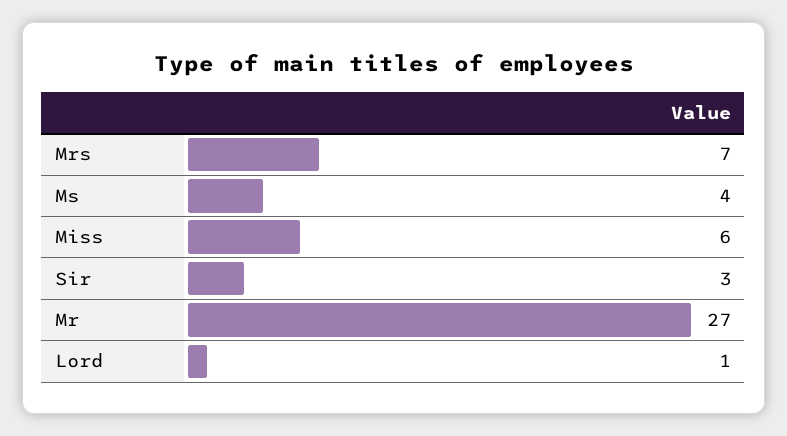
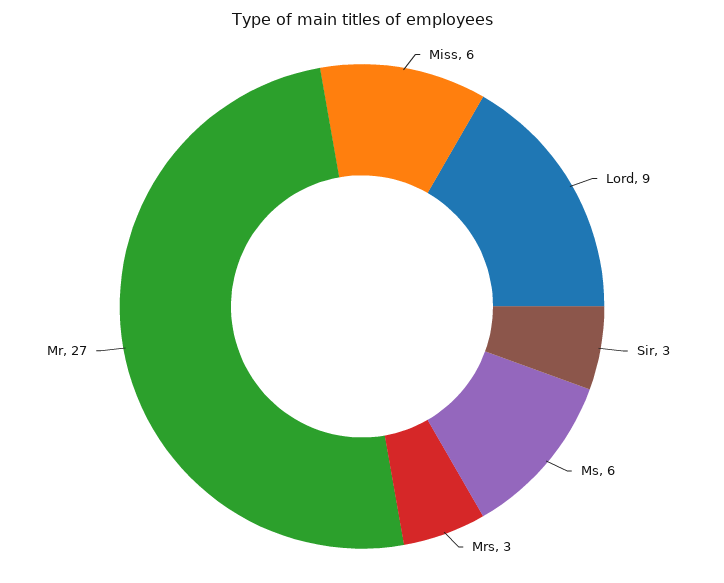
Mrs: 7 -> 3
Ms: 4 -> 6
Lord: 1 -> 9

